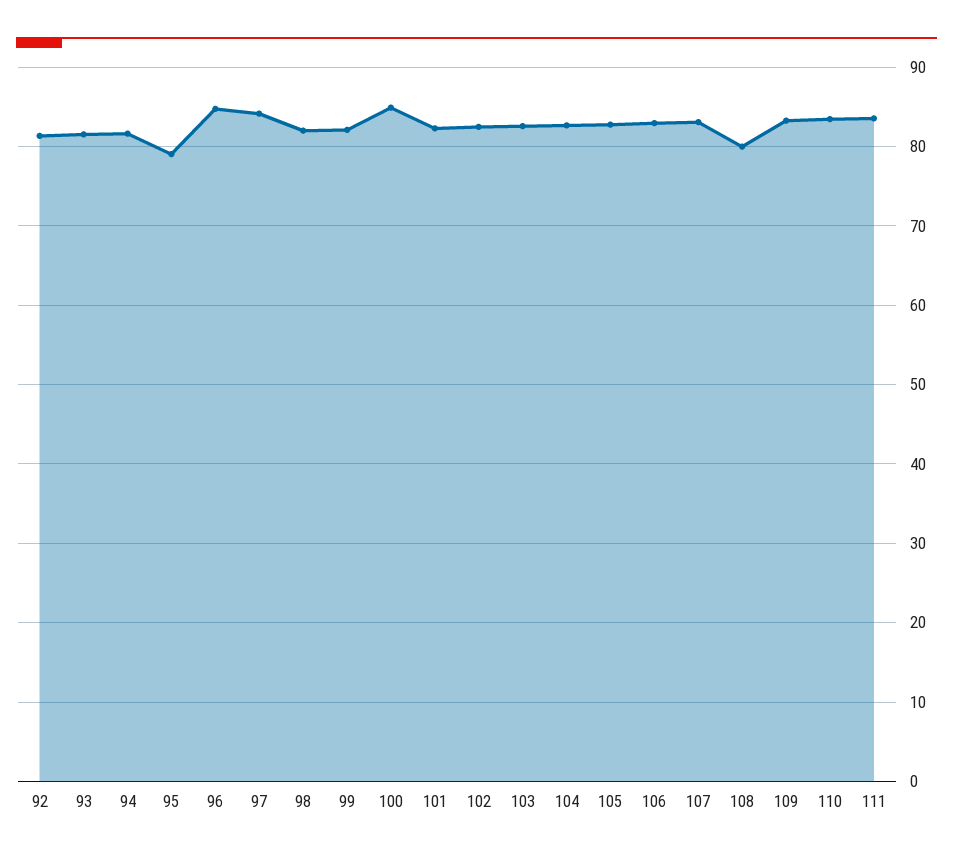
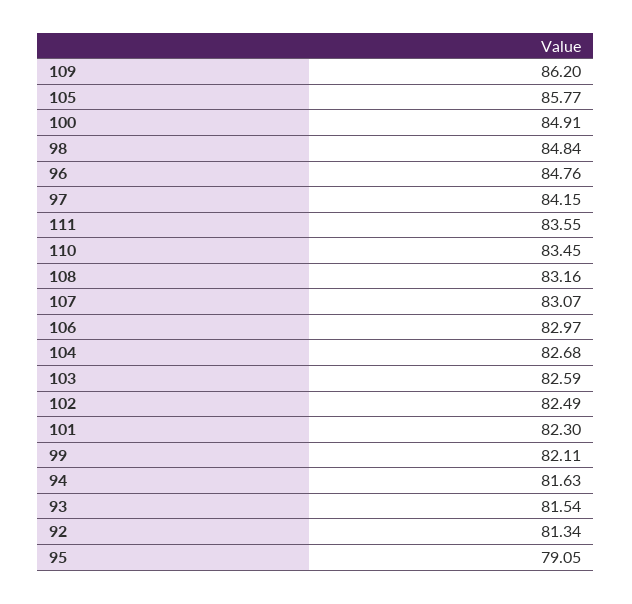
98: 82 -> 84.84
105: 83 -> 85.77
108: 80 -> 83.16
109: 83 -> 86.2

